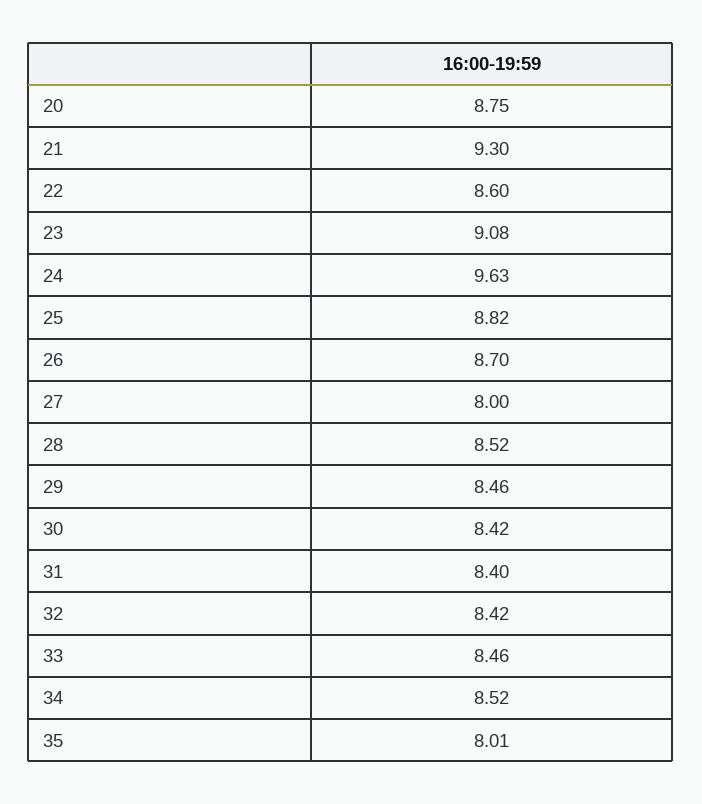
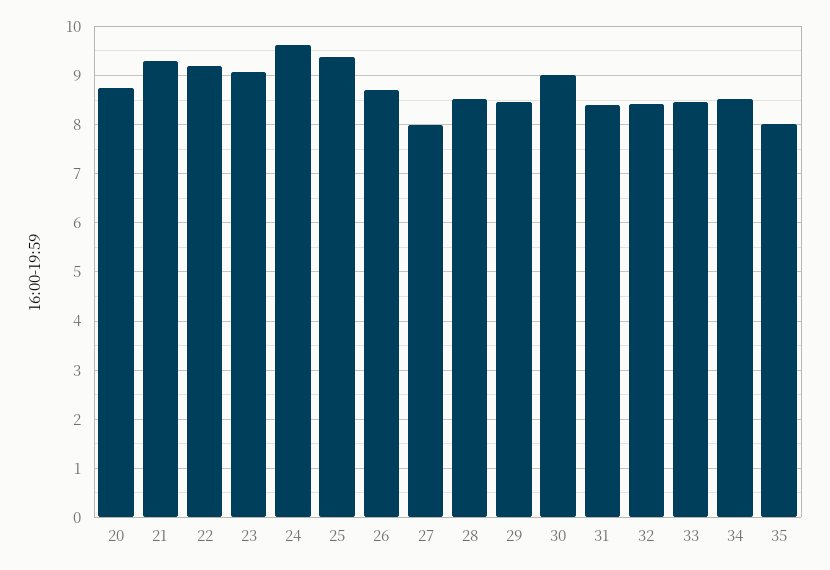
22: 8.6 -> 9.2
25: 8.82 -> 9.4
30: 8.42 -> 9

